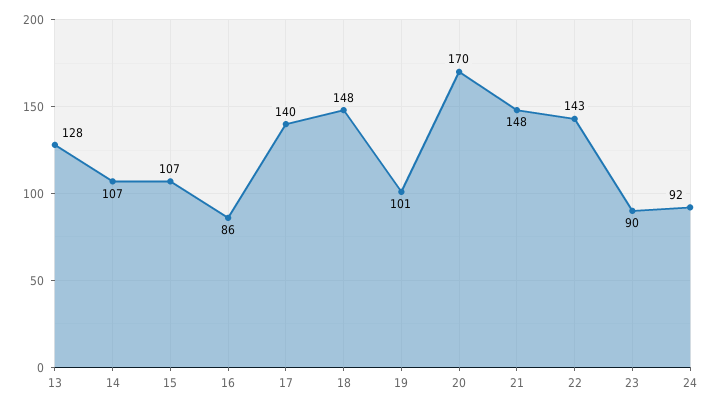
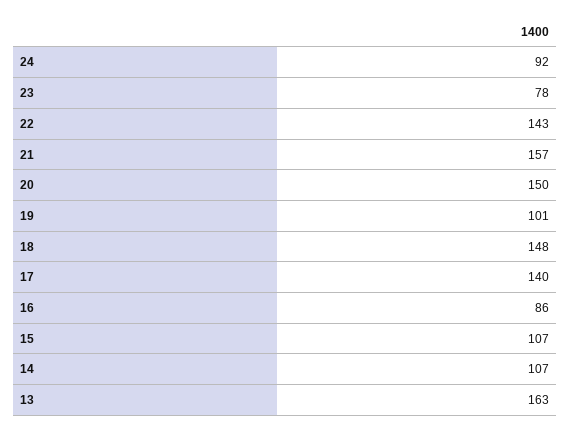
13: 128 -> 163
20: 170 -> 150
21: 148 -> 157
23: 90 -> 78

